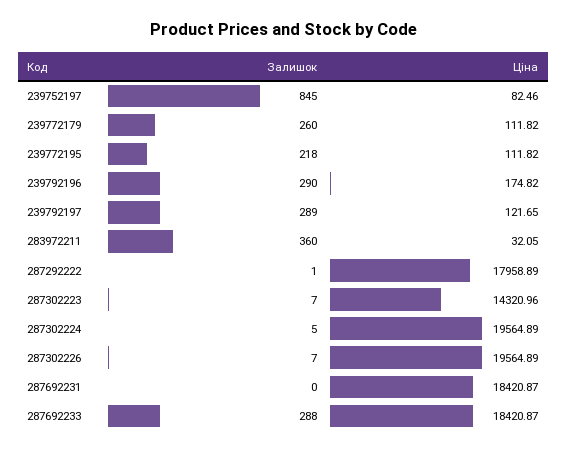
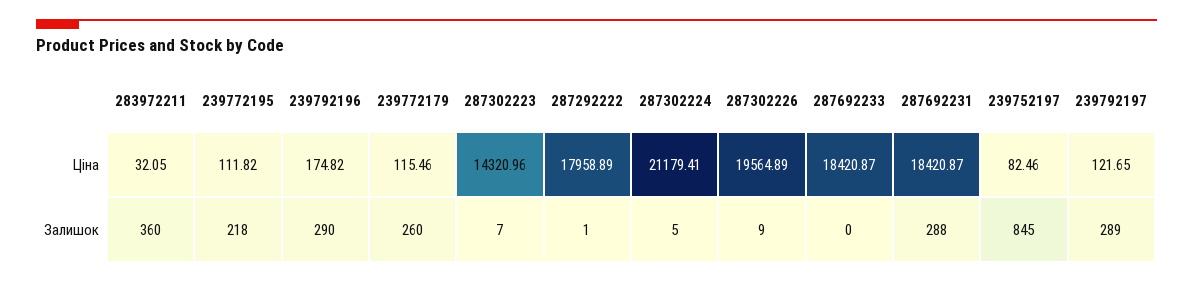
Ціна, 239772179: 111.82 -> 115.46
Ціна, 287302224: 19564.89 -> 21179.41
Залишок, 287302226: 7 -> 9
Залишок, 287692231: 0 -> 288
Залишок, 287692233: 288 -> 0

